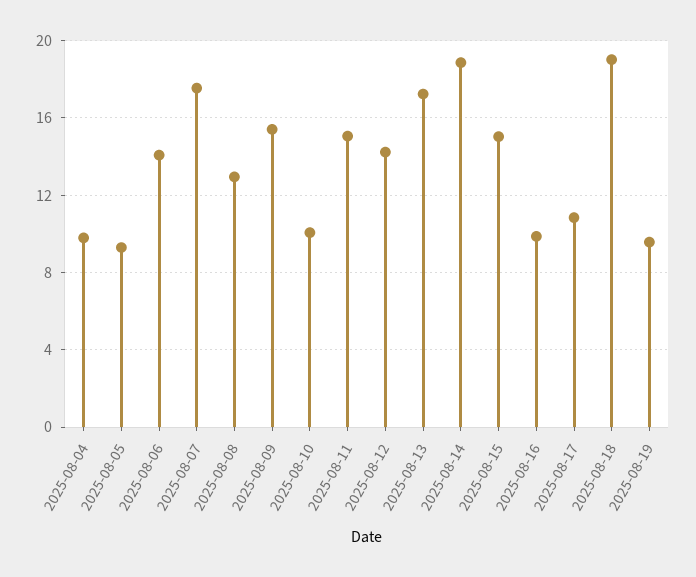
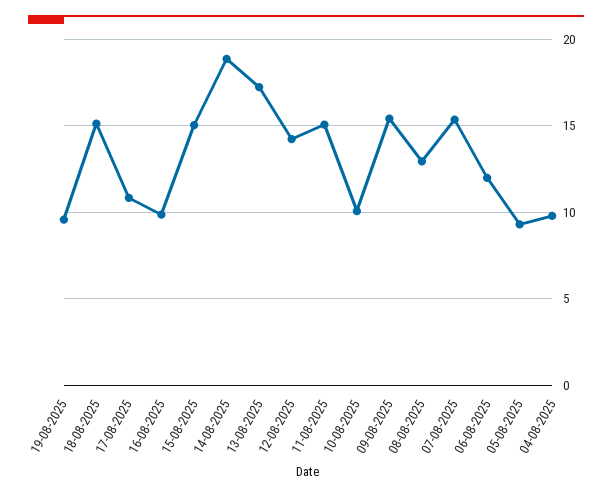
2025-08-06: 14 -> 12
2025-08-07: 17.5 -> 15.5
2025-08-18: 19 -> 15

